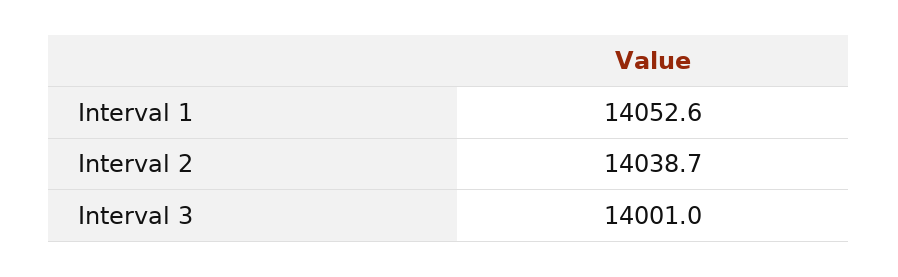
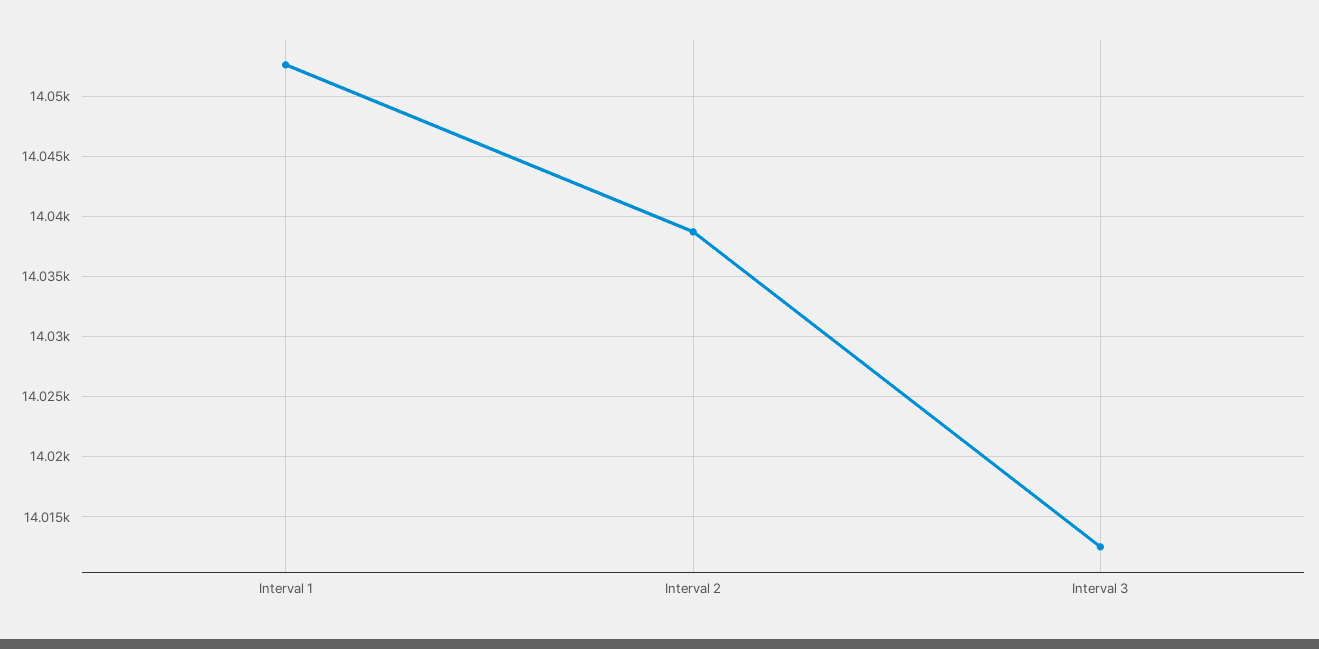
Interval 3: 14001 -> 14012.5

